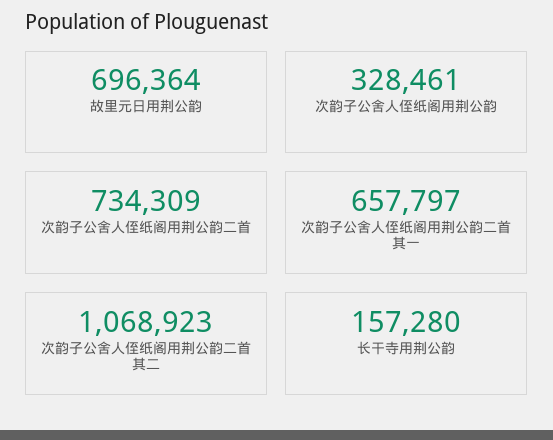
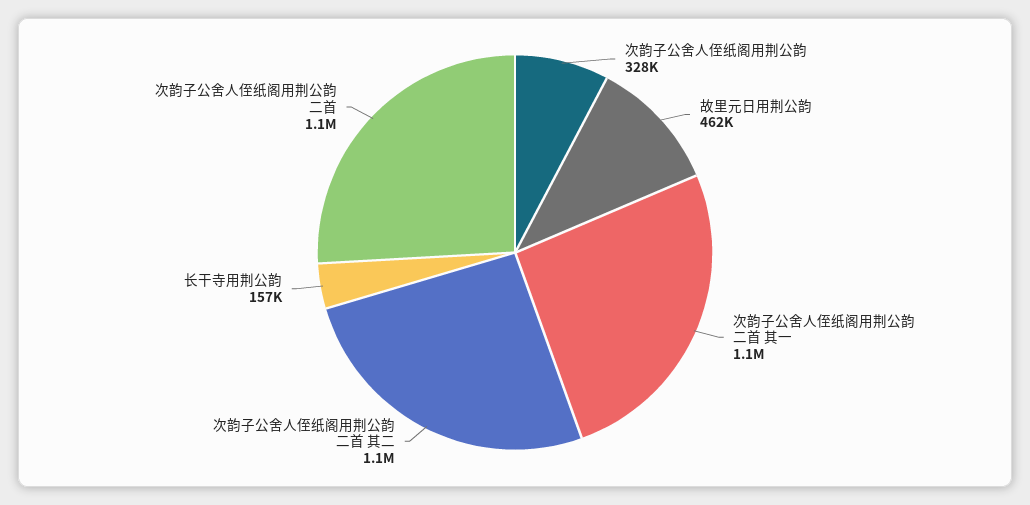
故里元日用荆公韵: 696364 -> 462000
次韵子公舍人侄纸阁用荆公韵二首: 734309 -> 1100000
次韵子公舍人侄纸阁用荆公韵二首 其一: 657797 -> 1100000

